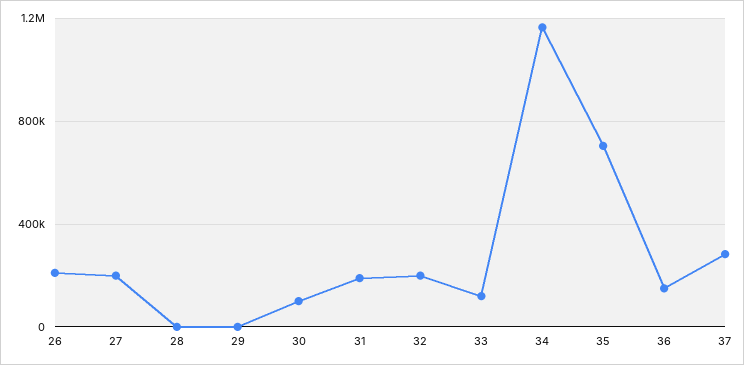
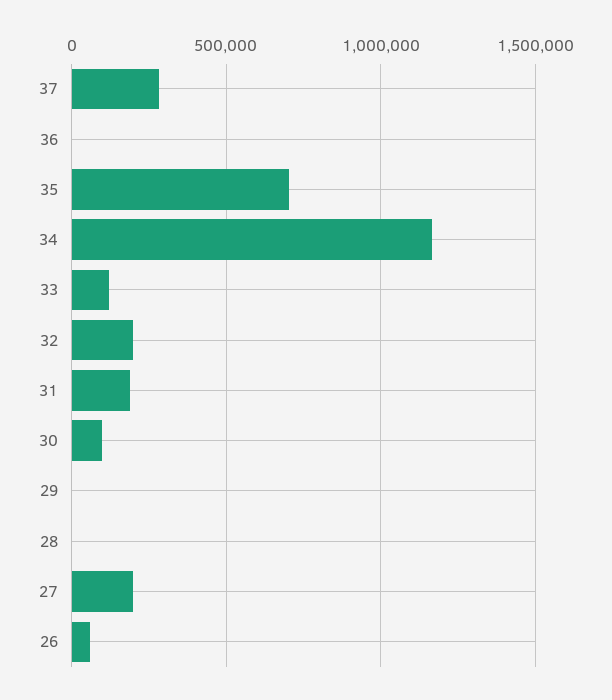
26: 200000 -> 50000
36: 150000 -> 0

